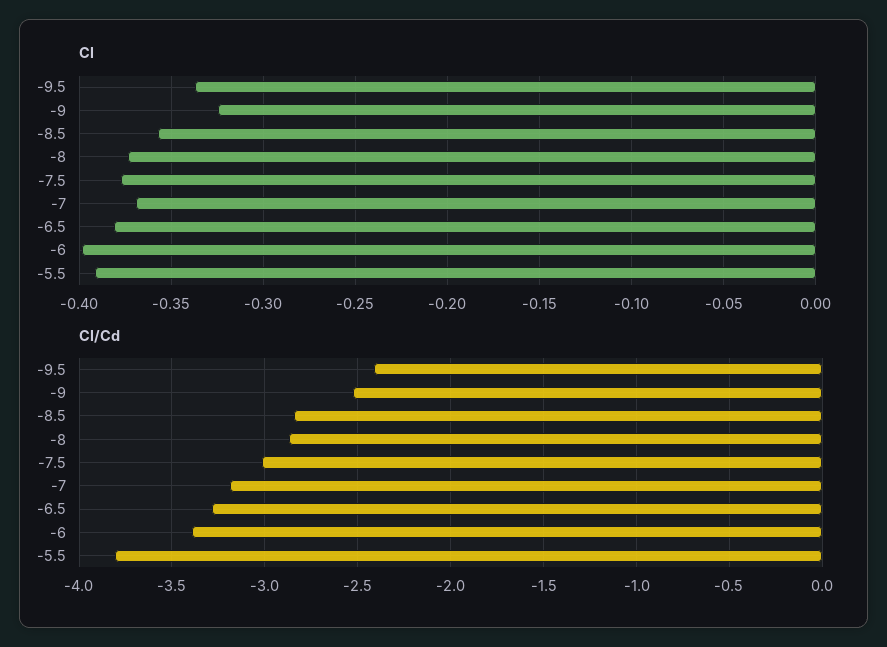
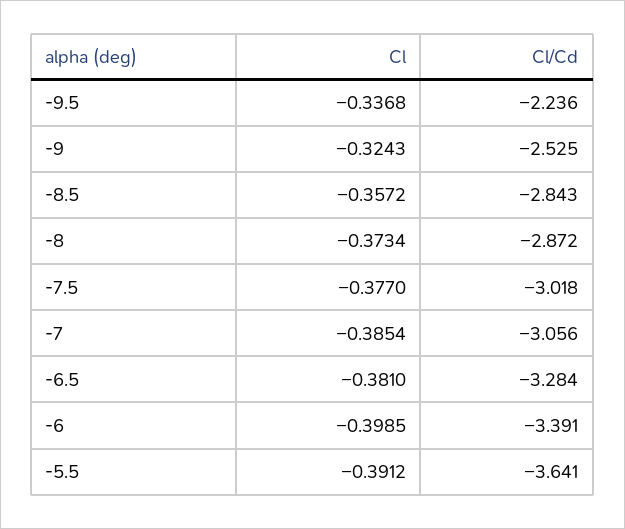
Cl, -7: -0.37 -> -0.3854
Cl/Cd, -9.5: -2.4 -> -2.236
Cl/Cd, -7: -3.2 -> -3.056
Cl/Cd, -5.5: -3.8 -> -3.641

